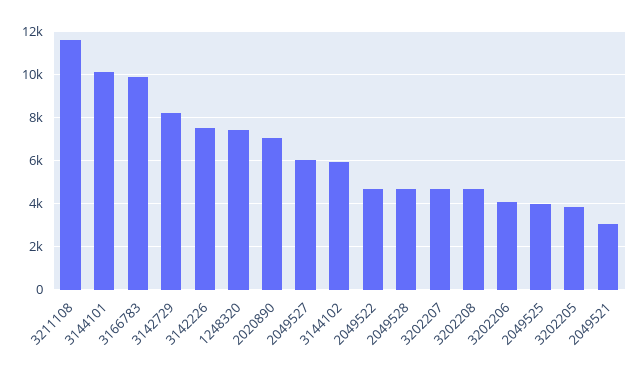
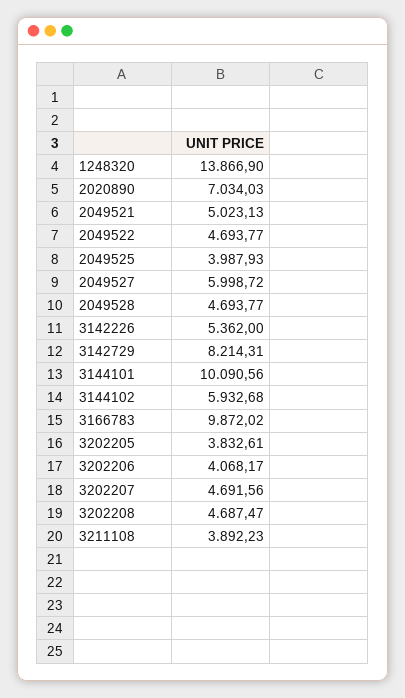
3211108: 11500 -> 3892.23
3142226: 7500 -> 5362
1248320: 7500 -> 13866.9
2049521: 3000 -> 5023.13

